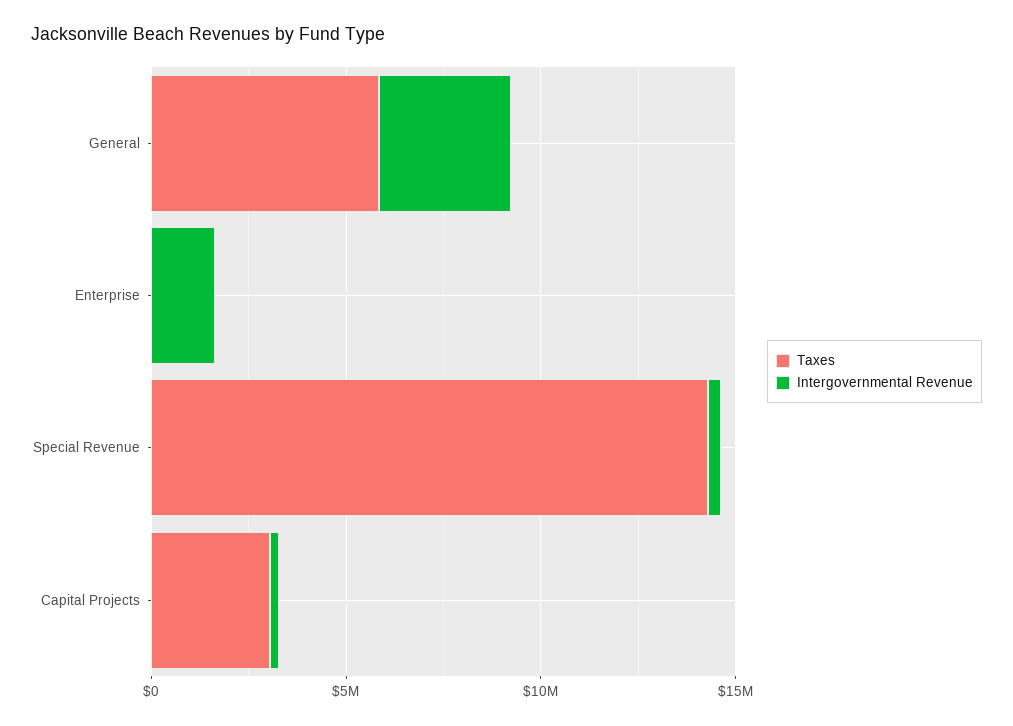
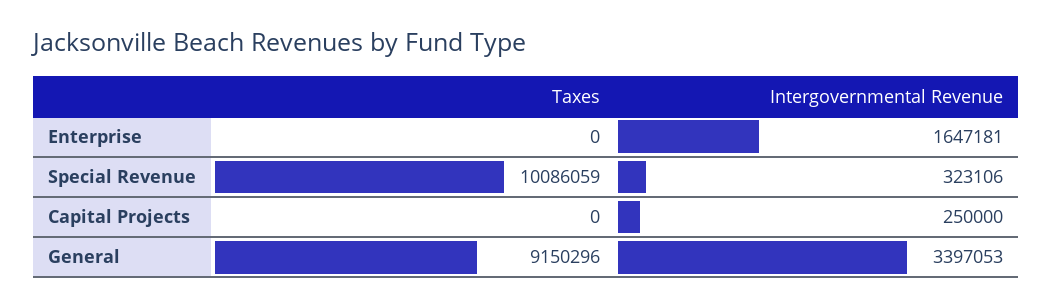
Taxes, General: 6000000 -> 9150296
Taxes, Special Revenue: 14000000 -> 10086059
Taxes, Capital Projects: 3000000 -> 0

